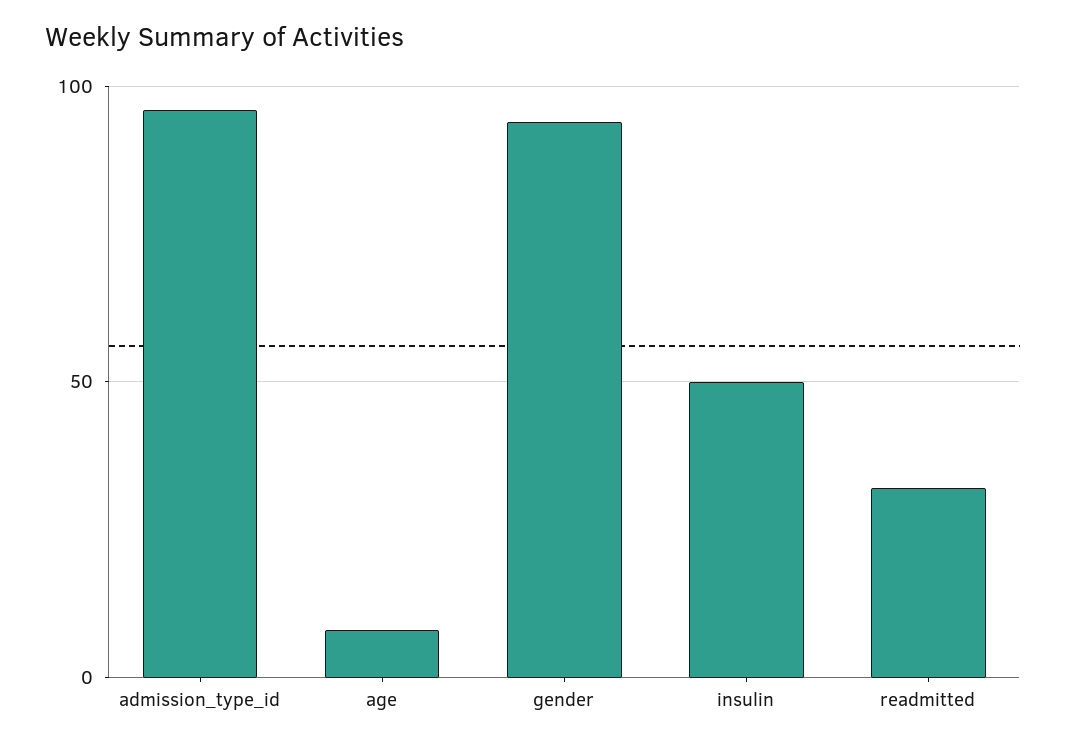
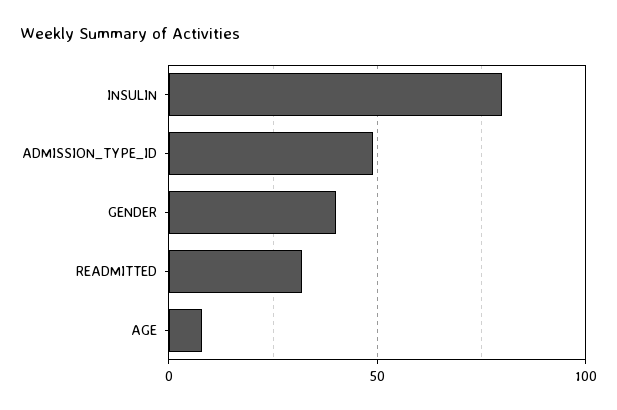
admission_type_id: 95 -> 50
gender: 95 -> 40
insulin: 50 -> 80

